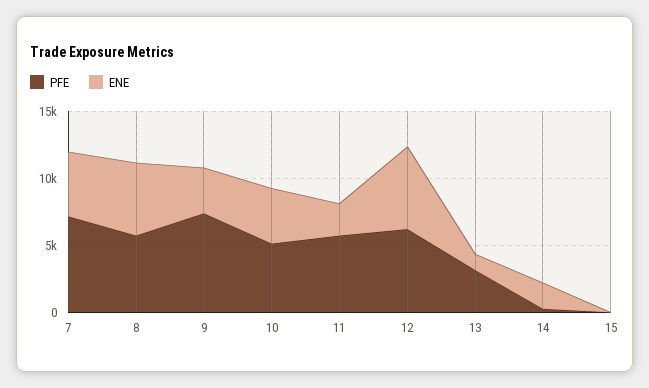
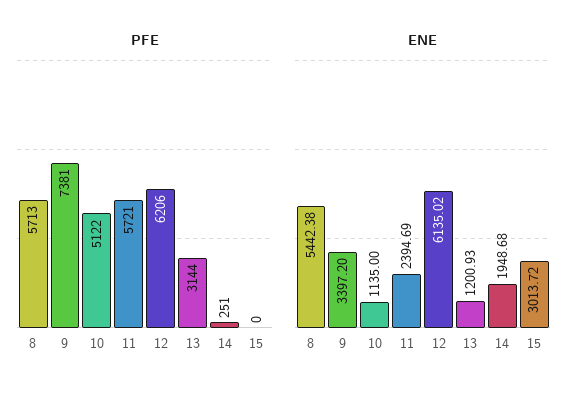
PFE, 7: 7000 -> none
ENE, 7: 5000 -> none
ENE, 10: 4000 -> 1135
ENE, 15: 0 -> 3013.72

